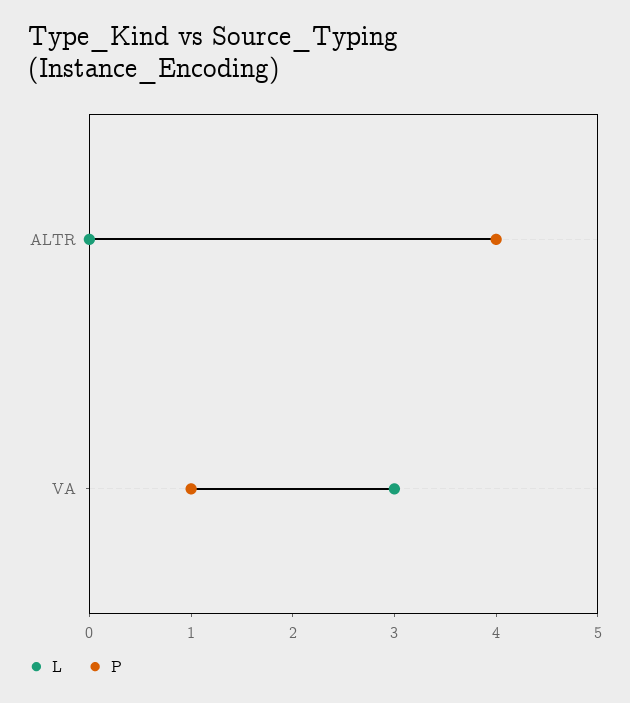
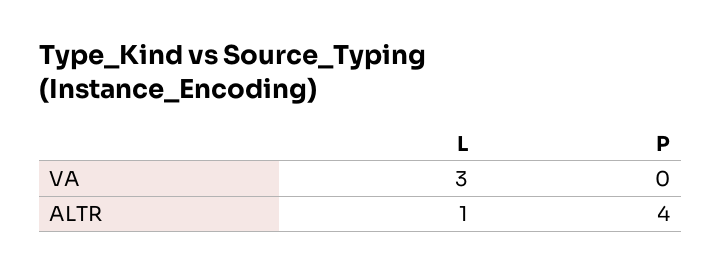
L, ALTR: 0 -> 1
P, VA: 1 -> 0

